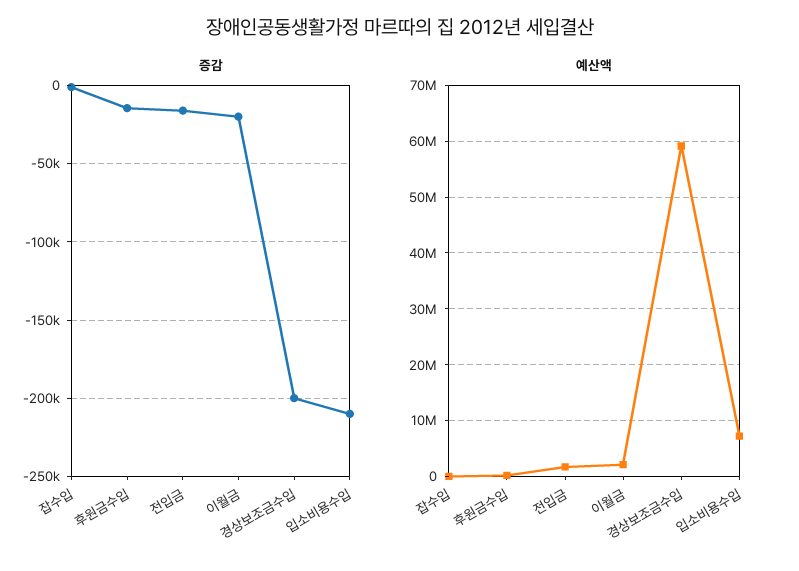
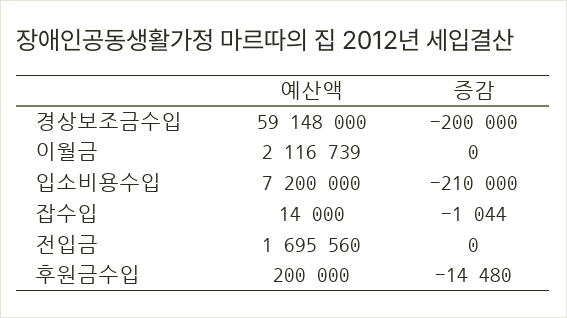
증감, 전입금: -15000 -> 0
증감, 이월금: -20000 -> 0

